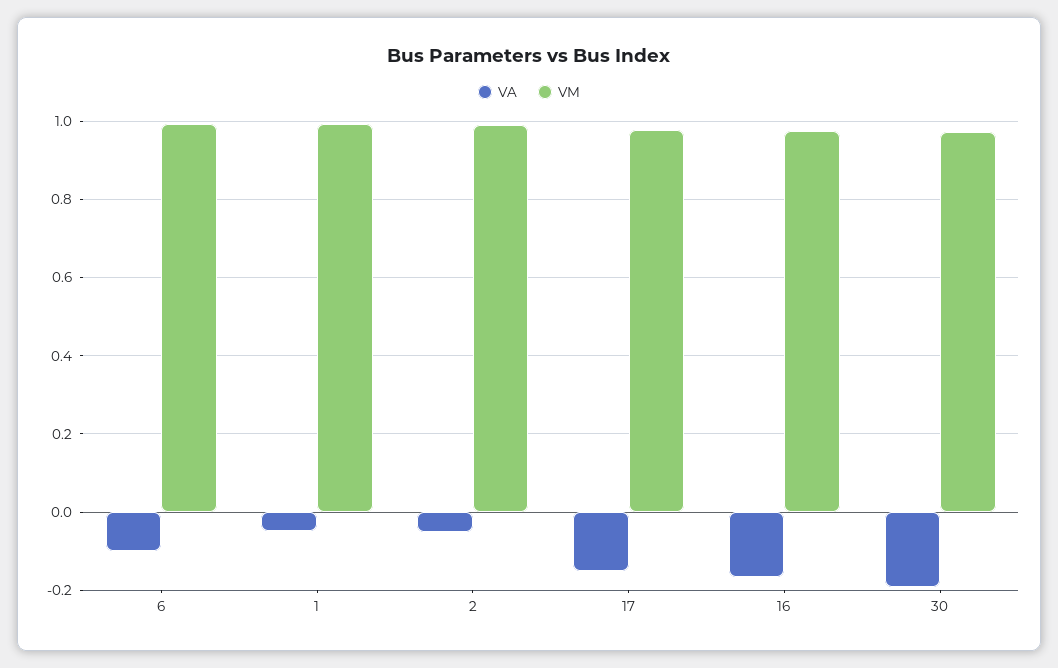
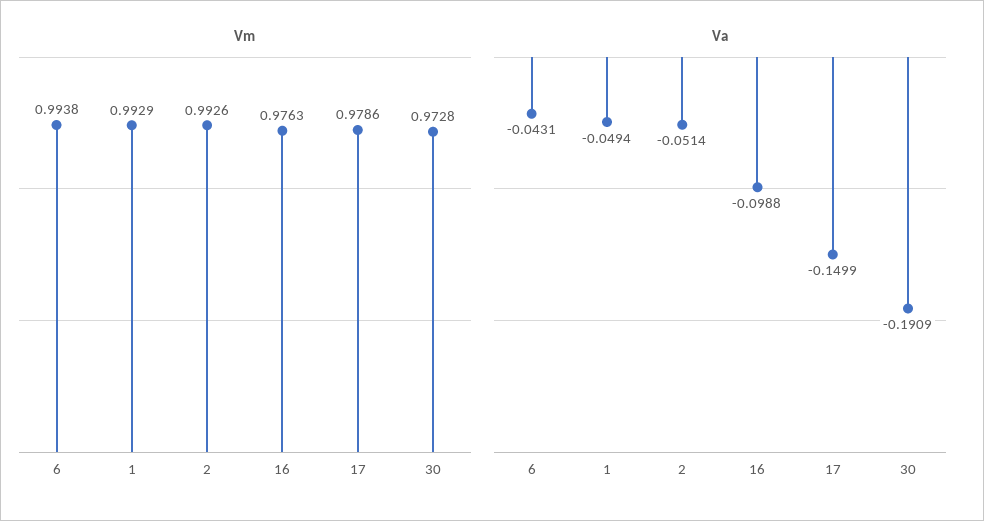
VA, 6: -0.1 -> -0.0431
VA, 16: -0.16 -> -0.0988

